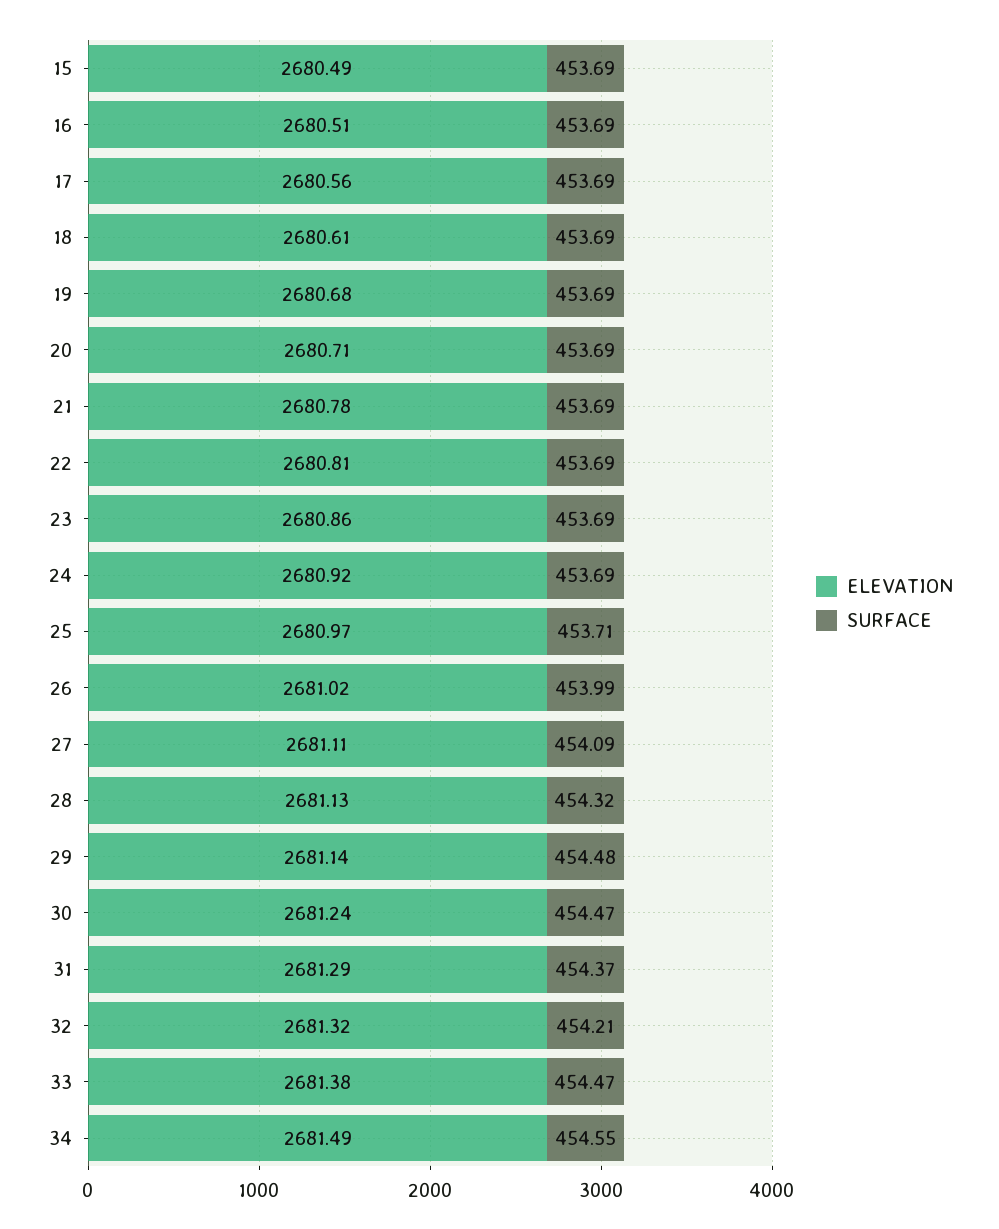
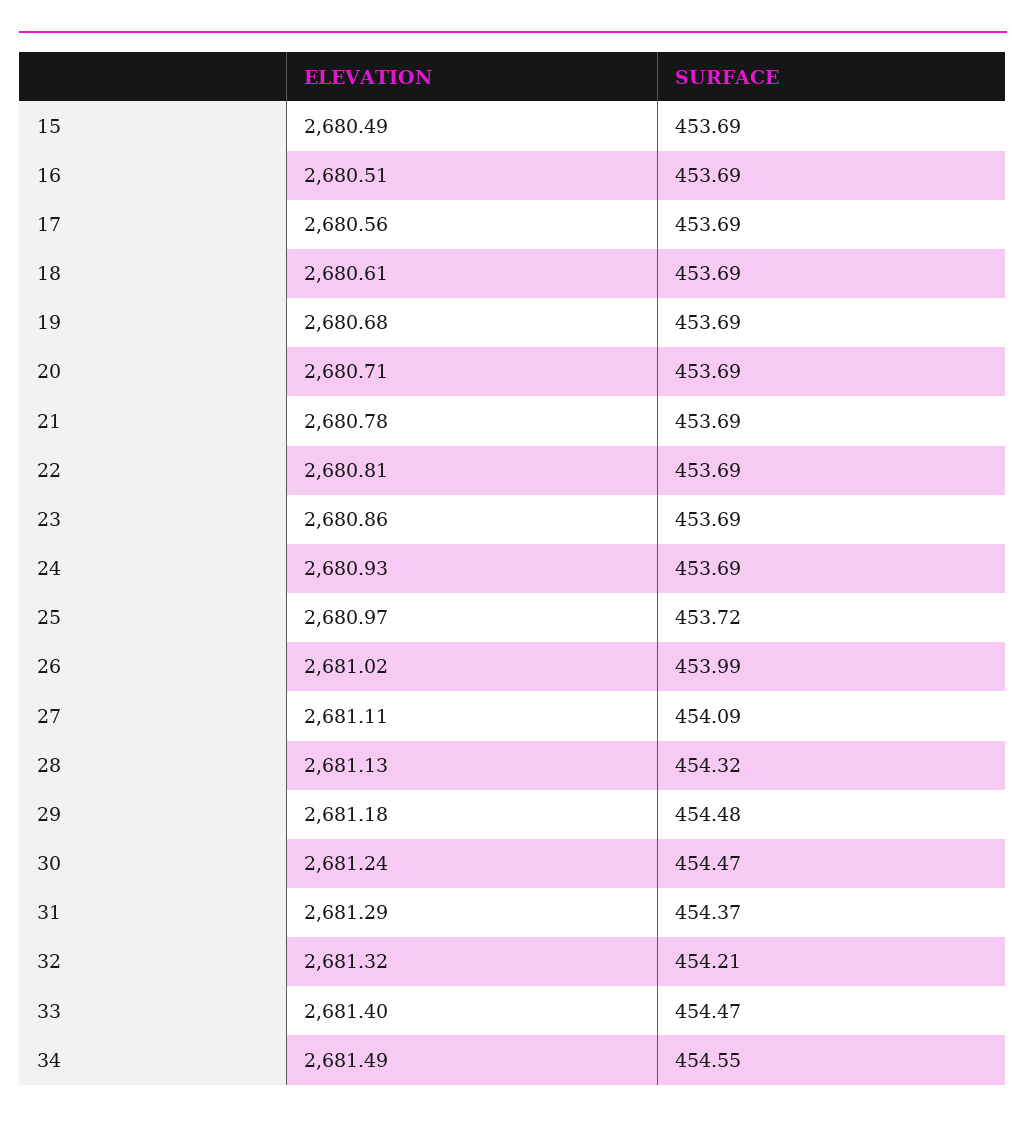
ELEVATION, 24: 2680.92 -> 2680.93
SURFACE, 25: 453.71 -> 453.72
ELEVATION, 29: 2681.14 -> 2681.18
ELEVATION, 33: 2681.38 -> 2681.4

